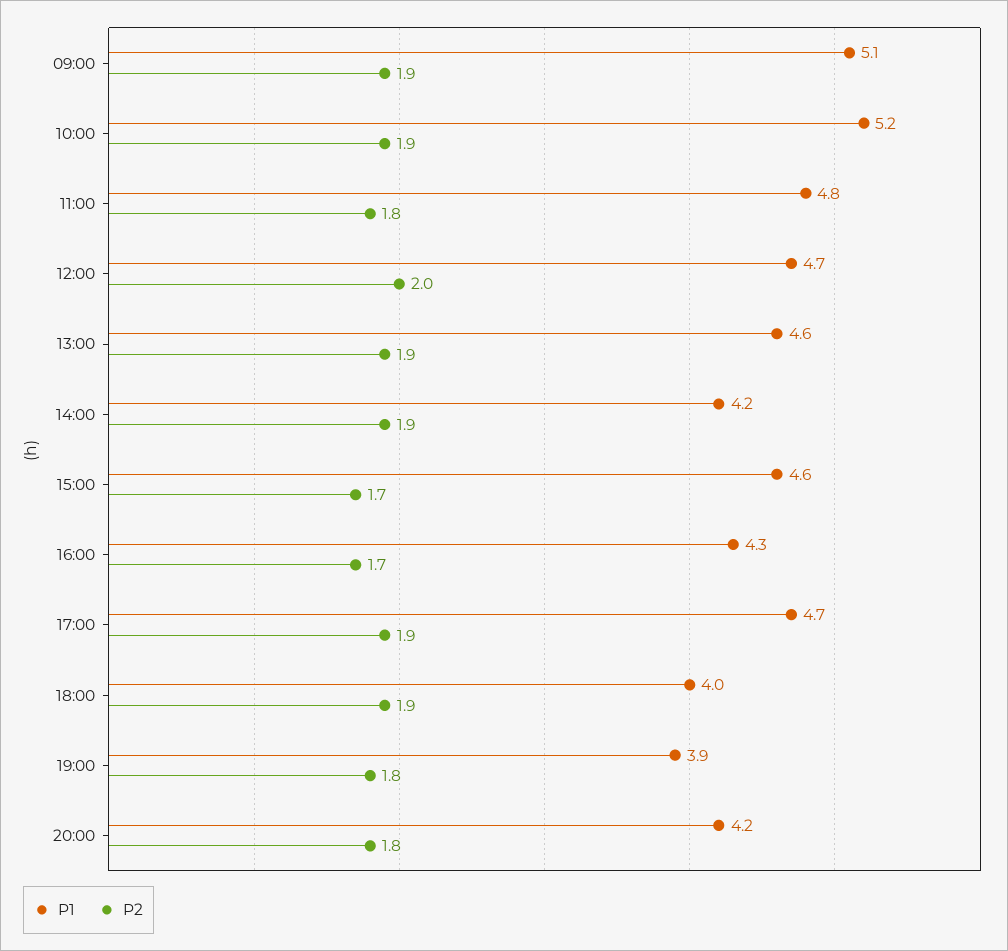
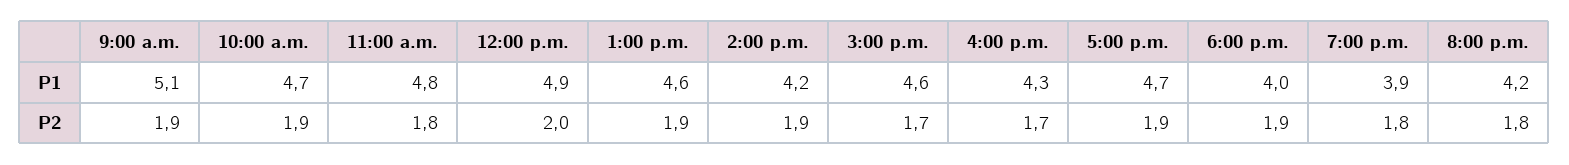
P1, 10:00: 5.2 -> 4.7
P1, 12:00: 4.7 -> 4.9

